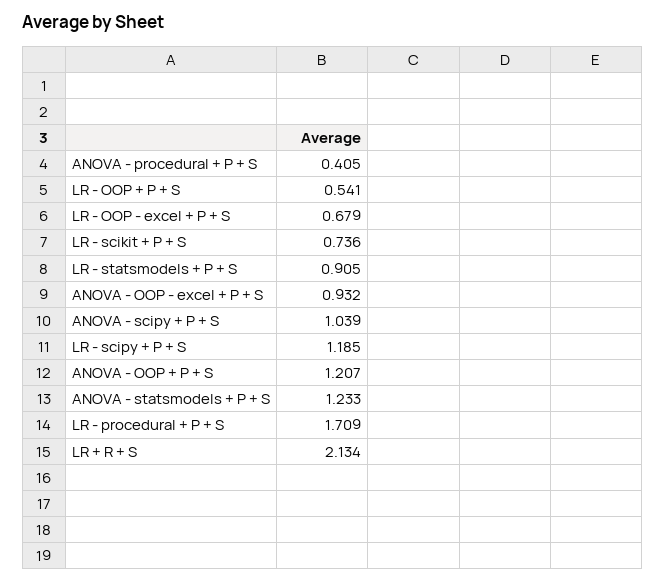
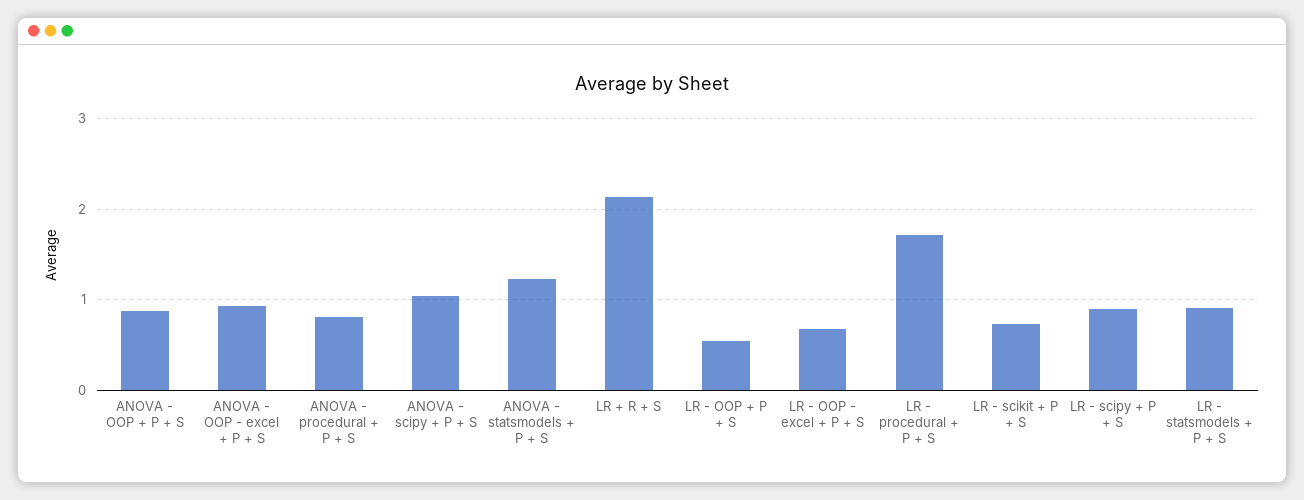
ANOVA - procedural + P + S: 0.405 -> 0.8
LR - scipy + P + S: 1.185 -> 0.9
ANOVA - OOP + P + S: 1.207 -> 0.9

